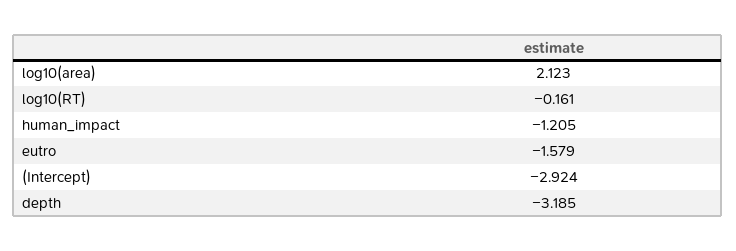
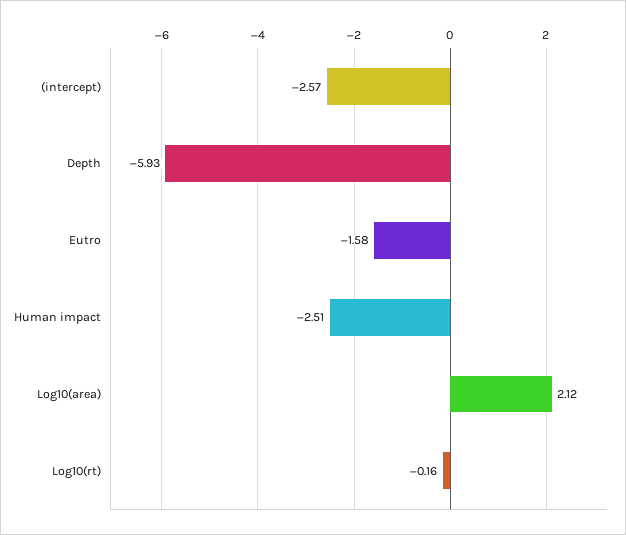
human_impact: -1.205 -> -2.51
(Intercept): -2.924 -> -2.57
depth: -3.185 -> -5.93

